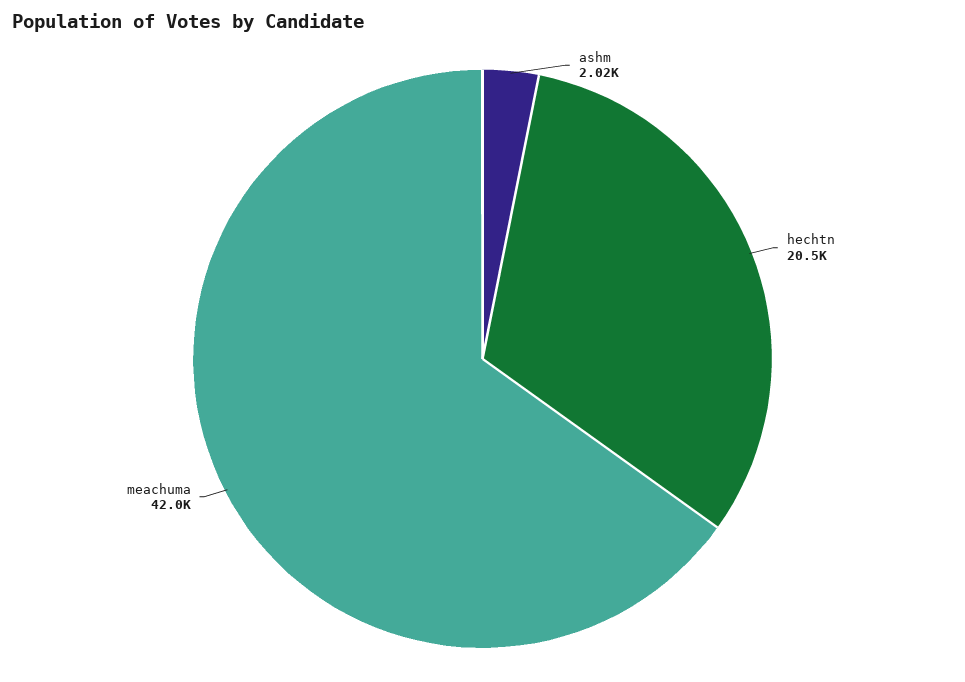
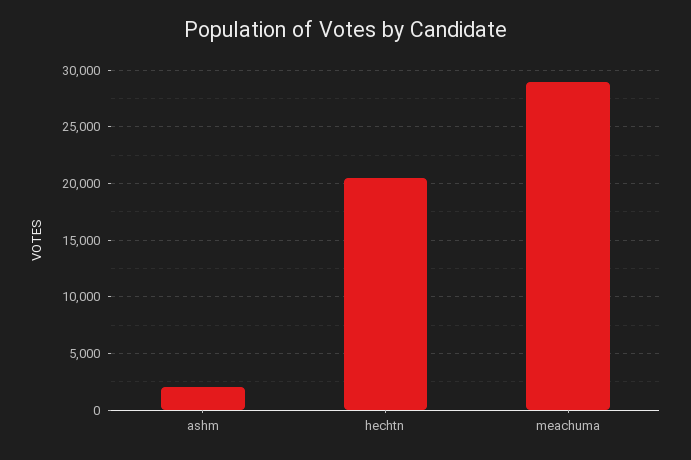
meachuma: 42000 -> 29000

